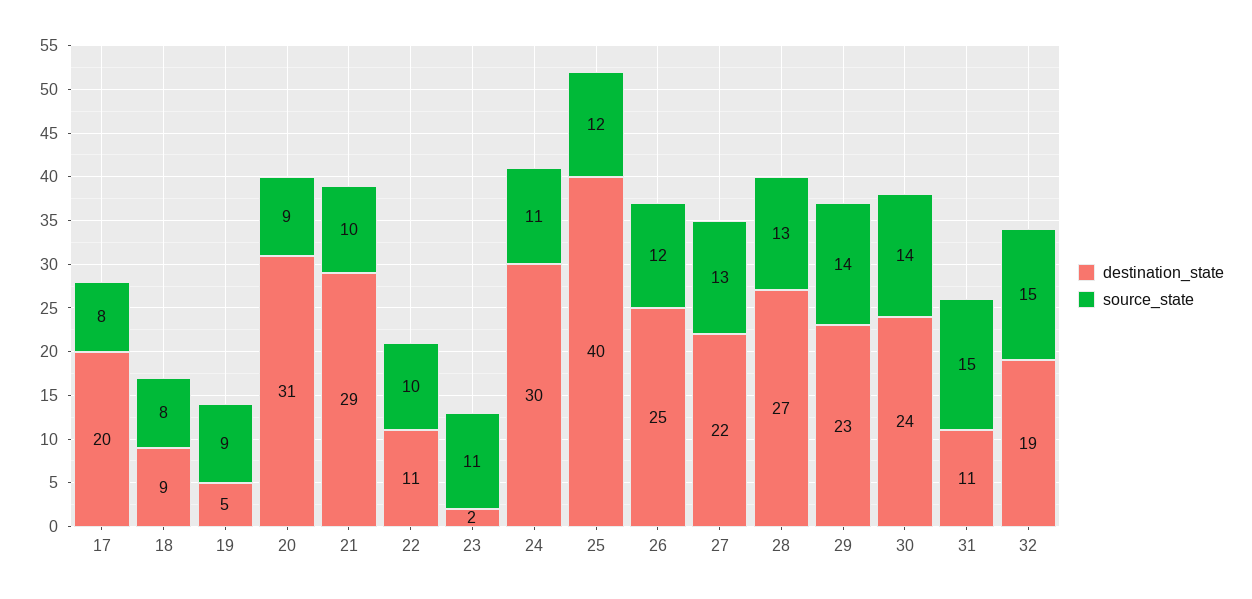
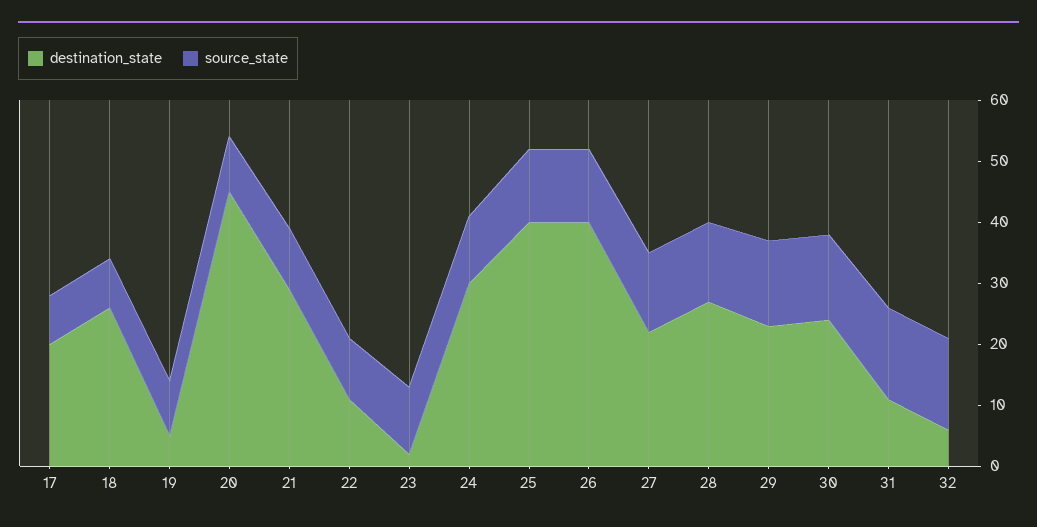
destination_state, 18: 9 -> 25
destination_state, 20: 31 -> 45
destination_state, 26: 25 -> 40
destination_state, 32: 19 -> 5

